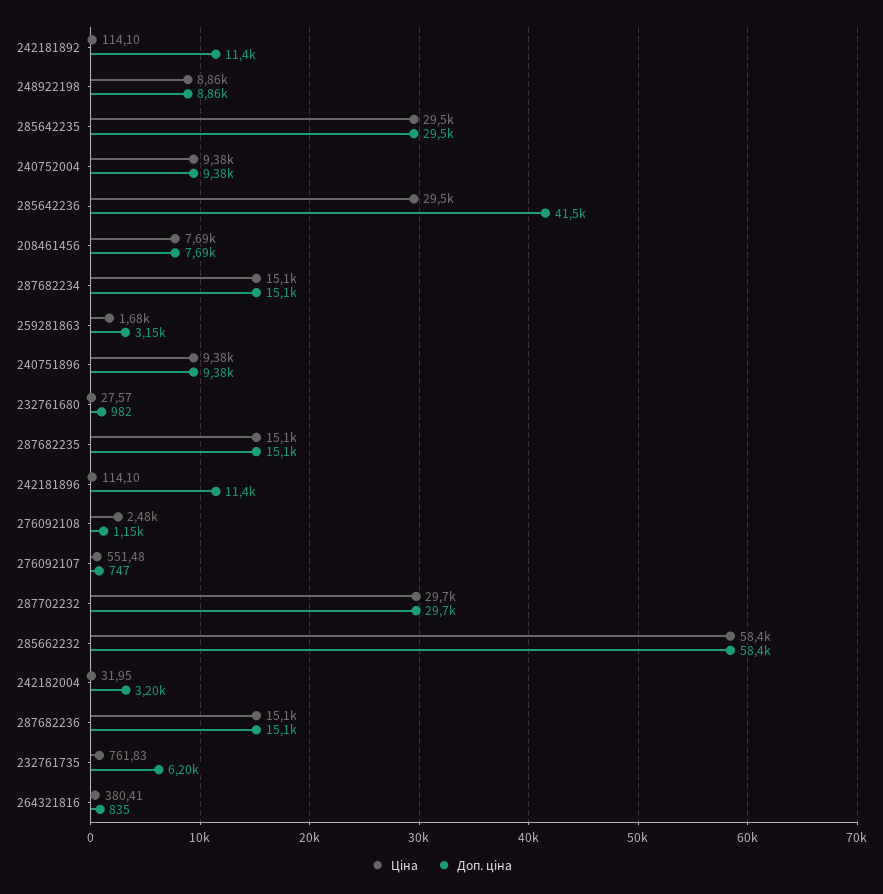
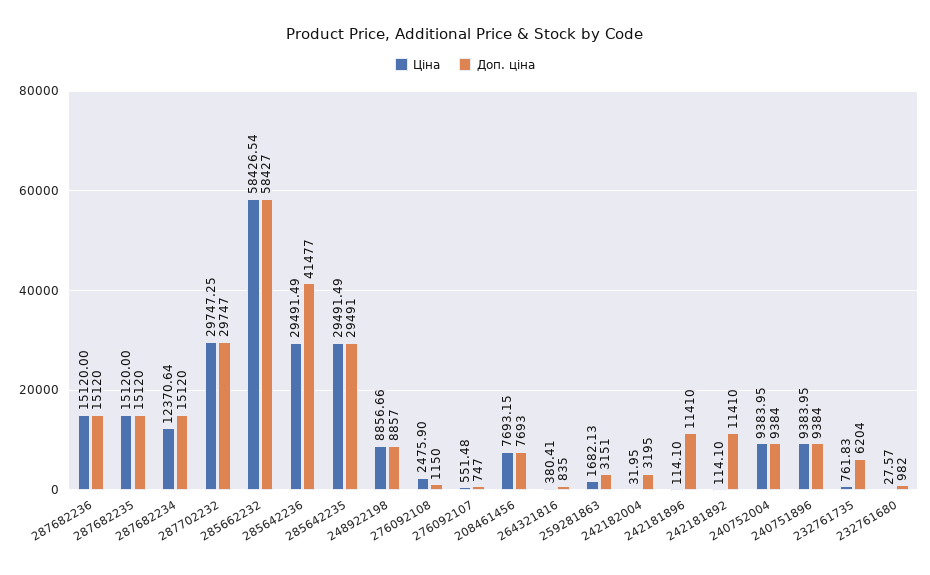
Ціна, 287682234: 15100 -> 12370.64

